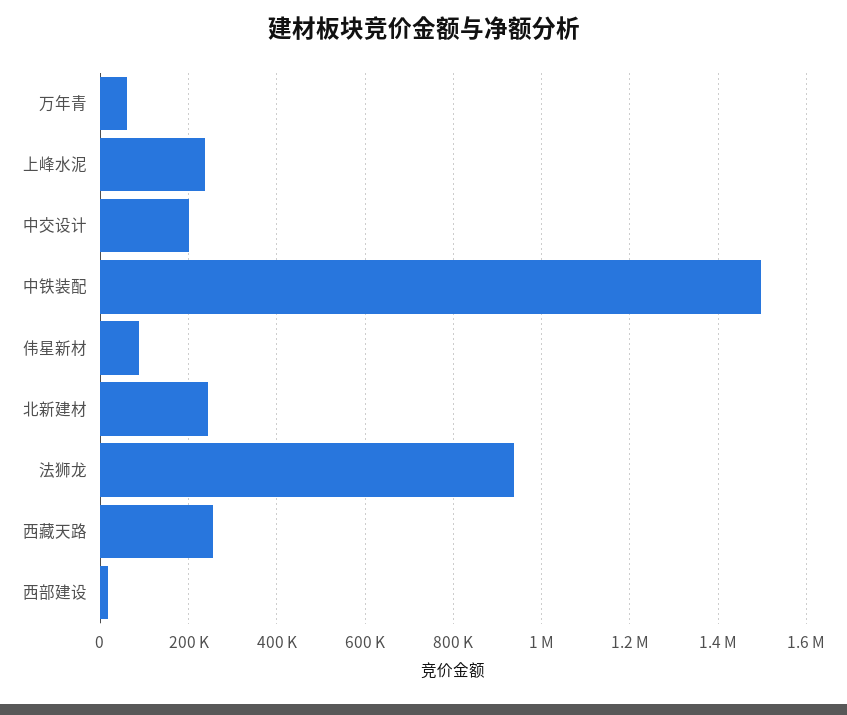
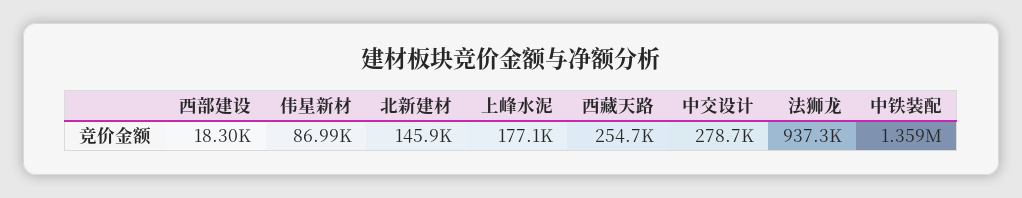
万年青: 60000 -> none
上峰水泥: 240000 -> 177100
中交设计: 200000 -> 278700
中铁装配: 1500000 -> 1359000
北新建材: 240000 -> 145900

